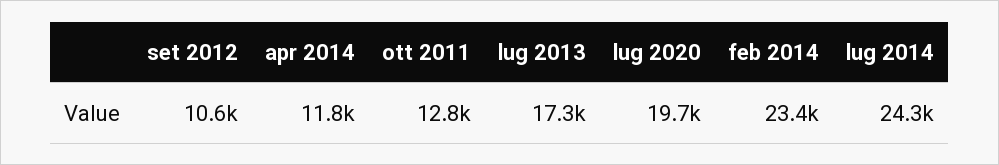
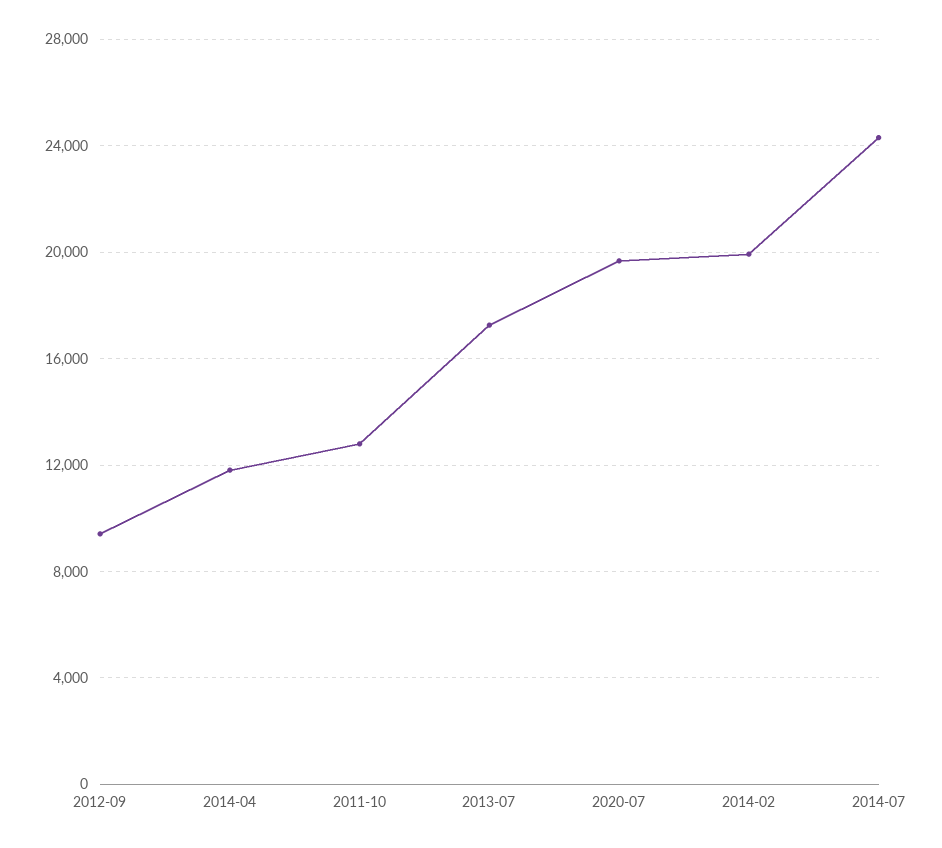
set 2012: 10600 -> 9500
feb 2014: 23400 -> 20000

